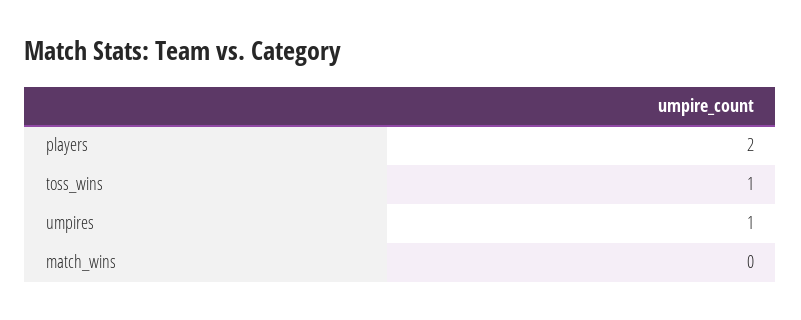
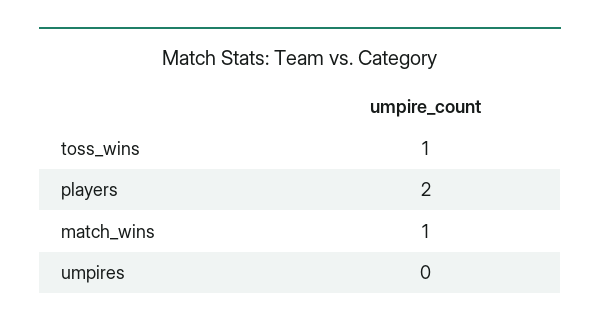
umpires: 1 -> 0
match_wins: 0 -> 1

